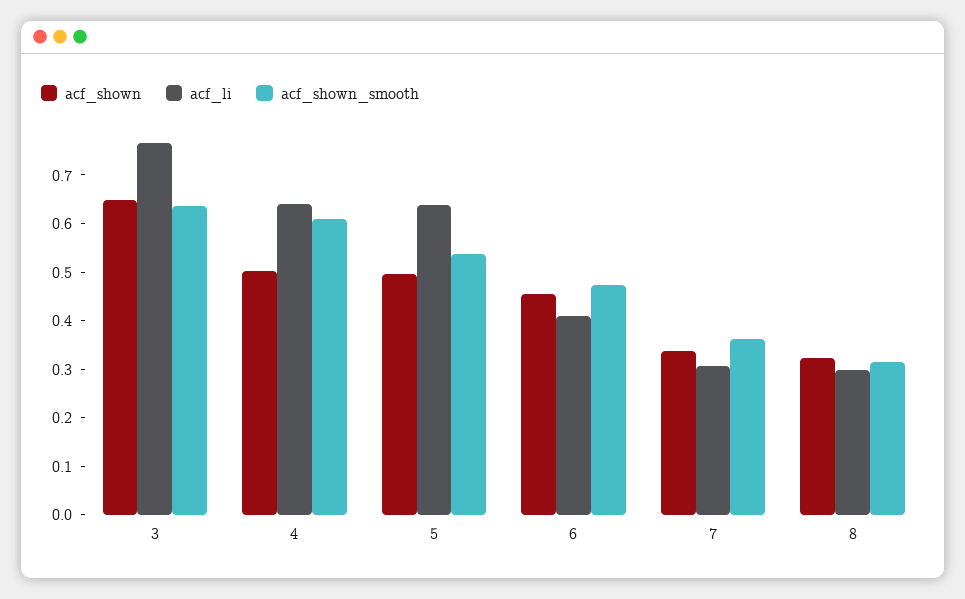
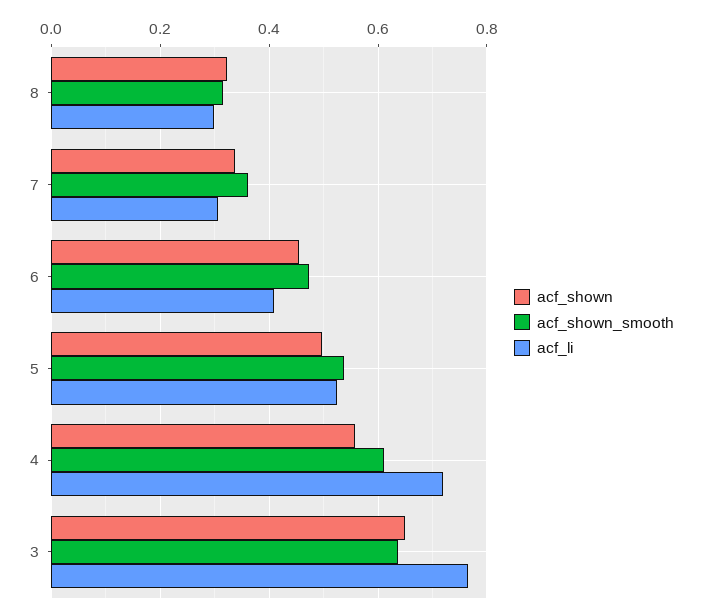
acf_shown, 4: 0.5 -> 0.56
acf_li, 4: 0.64 -> 0.72
acf_li, 5: 0.64 -> 0.52

